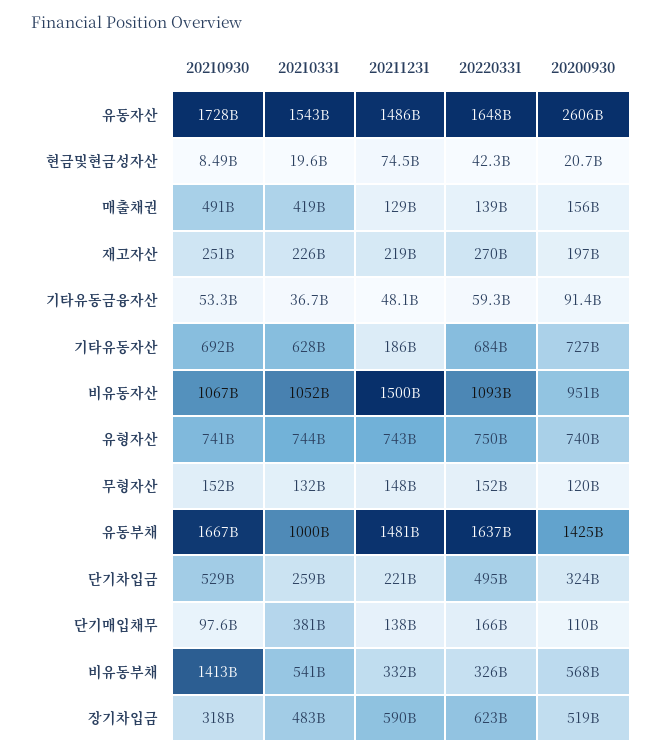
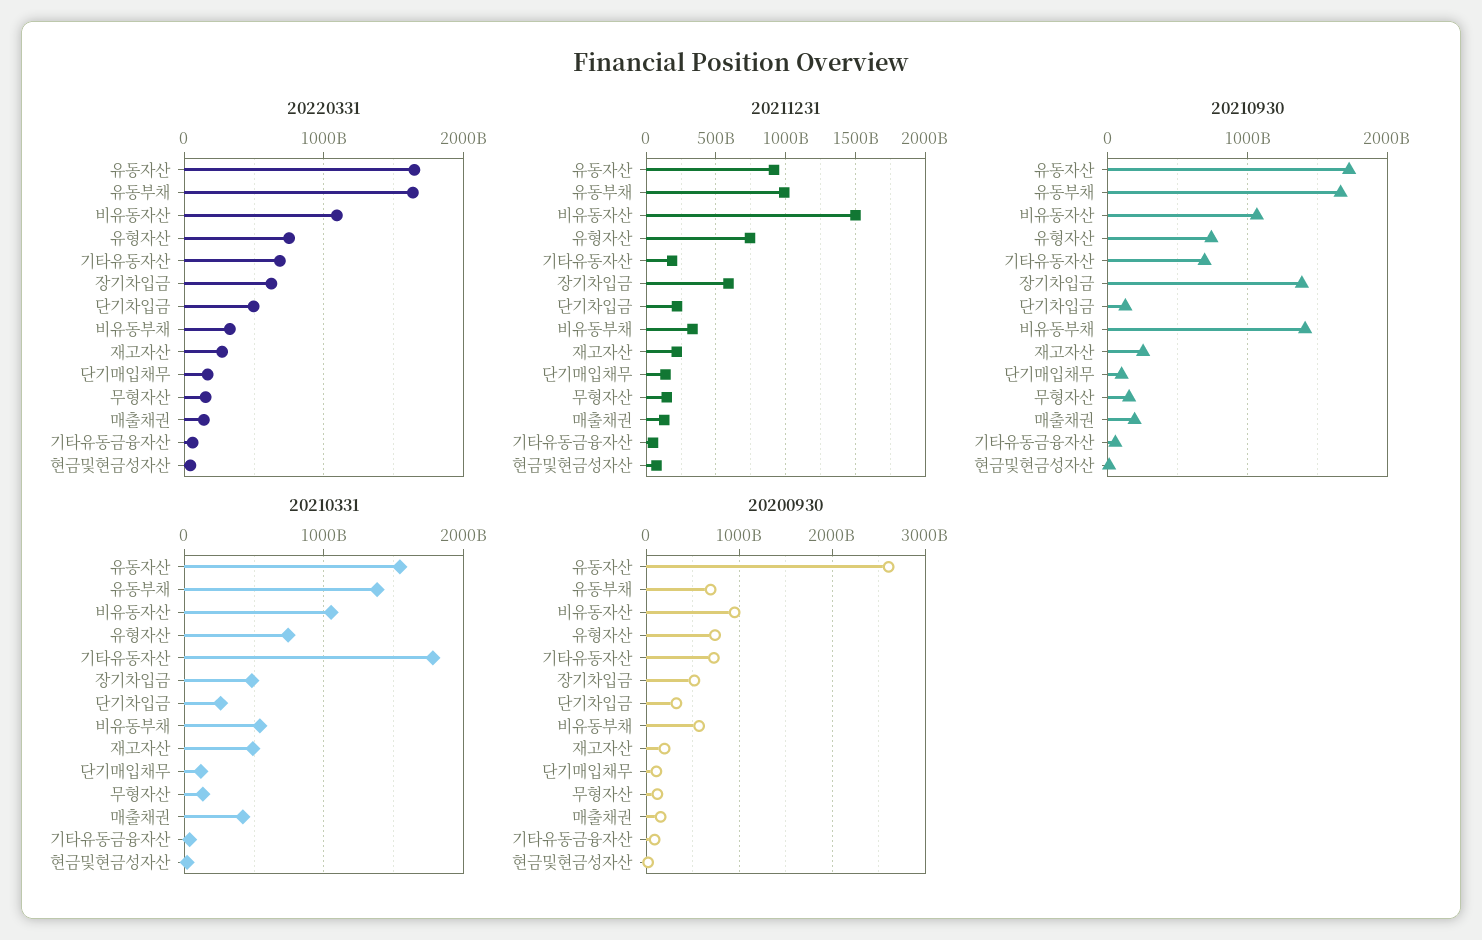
20211231, 유동자산: 1486000000000 -> 900000000000
20210930, 매출채권: 491000000000 -> 200000000000
20210331, 재고자산: 226000000000 -> 500000000000
20210331, 기타유동자산: 628000000000 -> 1800000000000
20210331, 유동부채: 1000000000000 -> 1400000000000
20211231, 유동부채: 1481000000000 -> 1000000000000
20200930, 유동부채: 1425000000000 -> 700000000000
20210930, 단기차입금: 529000000000 -> 100000000000
20210331, 단기매입채무: 381000000000 -> 100000000000
20210930, 장기차입금: 318000000000 -> 1400000000000

